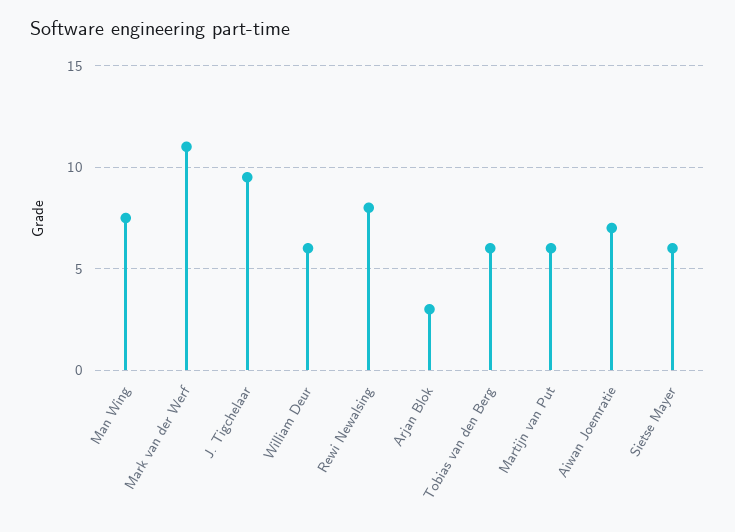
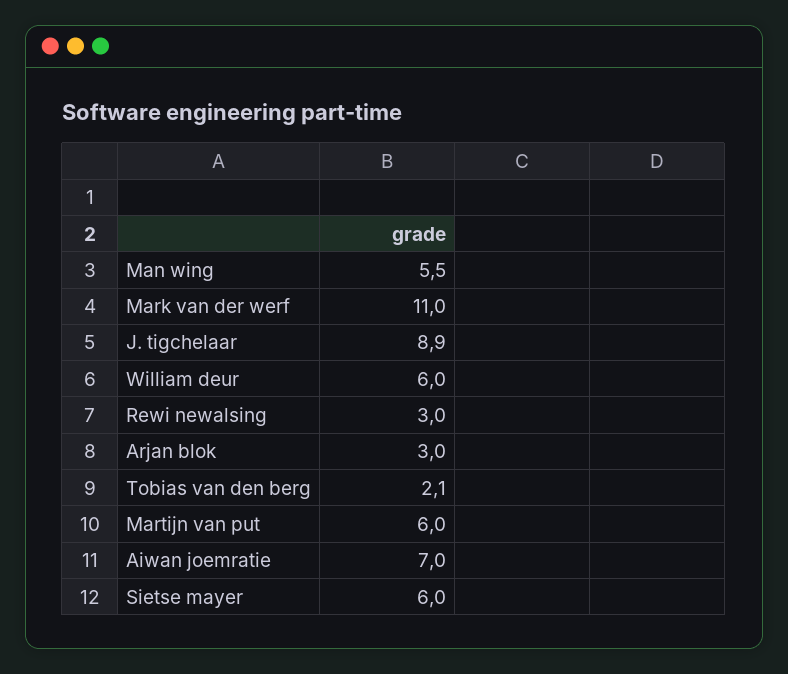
Man Wing: 7.5 -> 5.5
J. Tigchelaar: 9.5 -> 8.9
Rewi Newalsing: 8 -> 3
Tobias van den Berg: 6 -> 2.1

